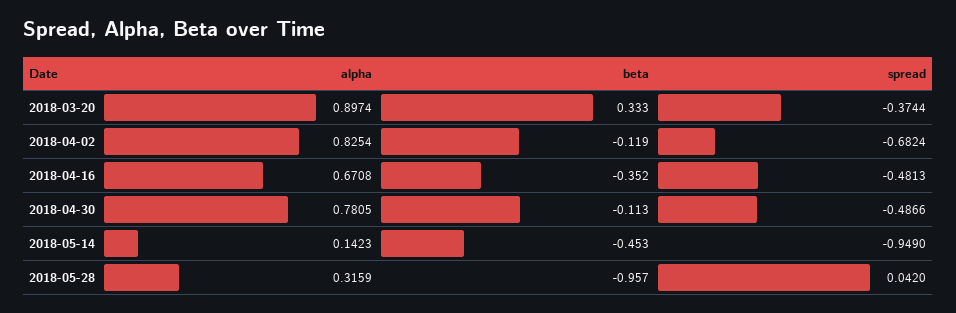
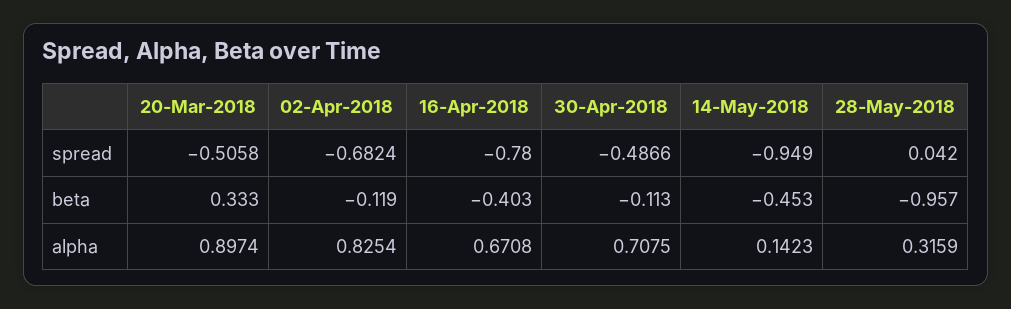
spread, 2018-03-20: -0.3744 -> -0.5058
beta, 2018-04-16: -0.352 -> -0.403
spread, 2018-04-16: -0.4813 -> -0.78
alpha, 2018-04-30: 0.7805 -> 0.7075

